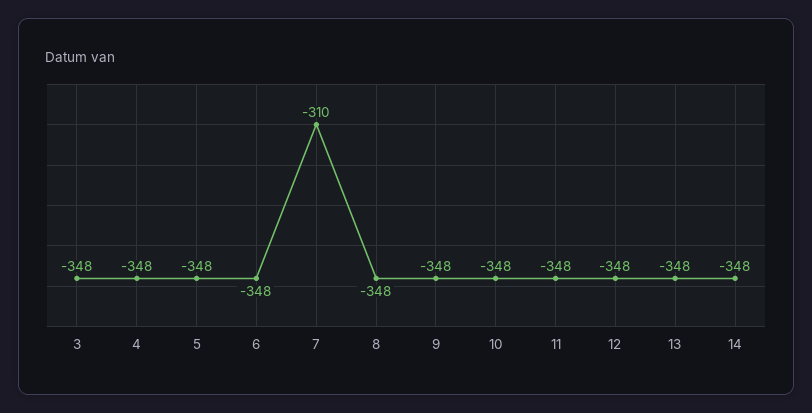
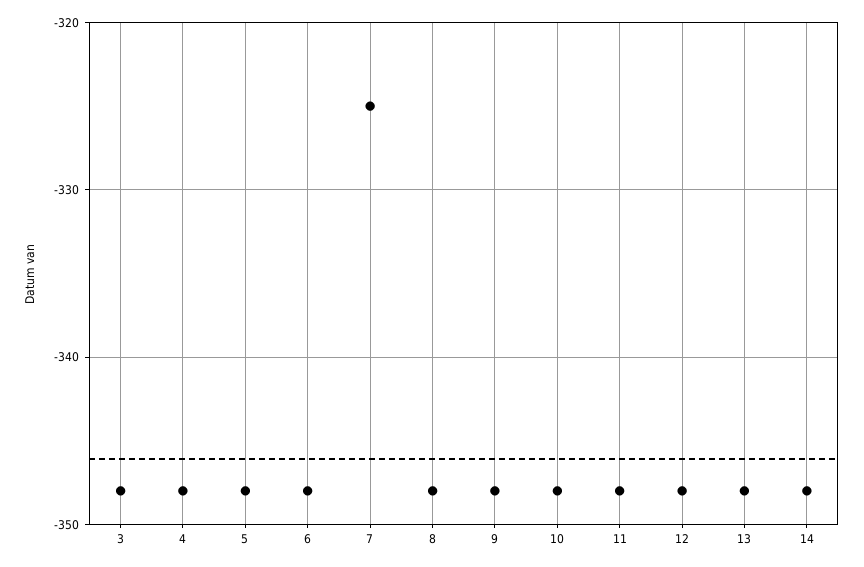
7: -310 -> -325

